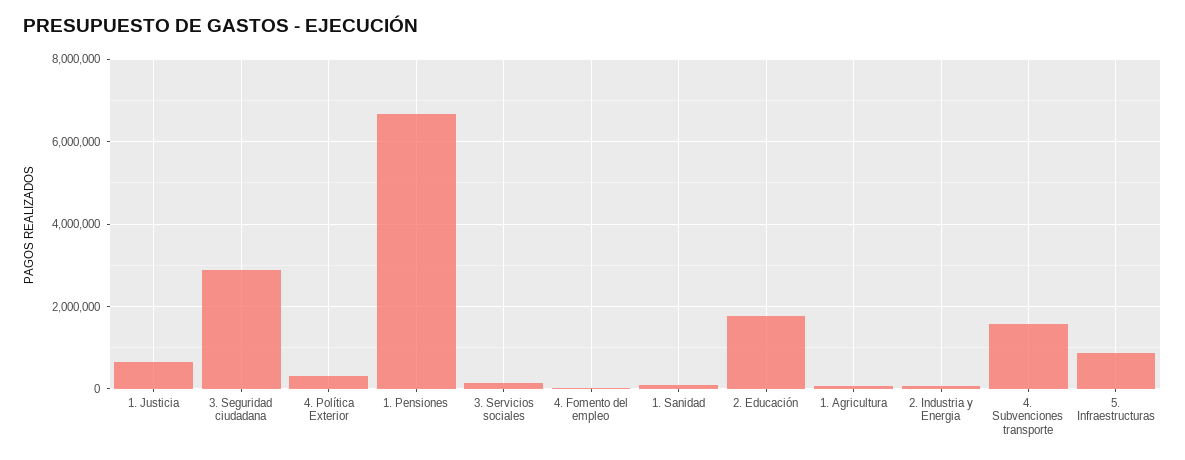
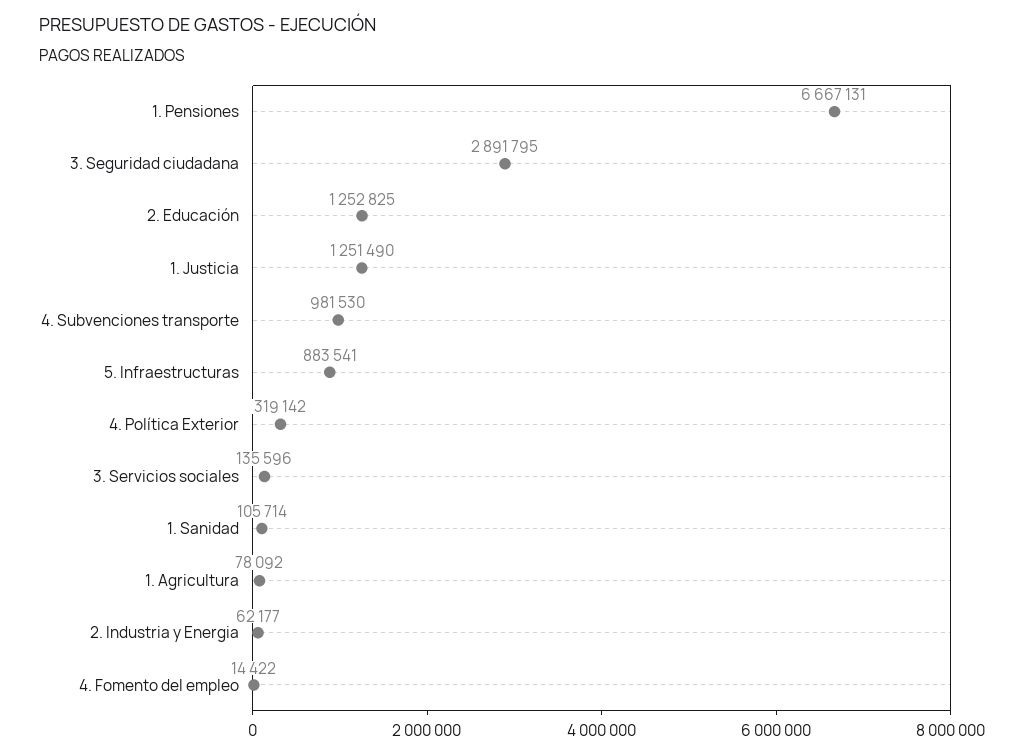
1. Justicia: 600000 -> 1251490
2. Educación: 1800000 -> 1252825
4. Subvenciones transporte: 1600000 -> 981530

